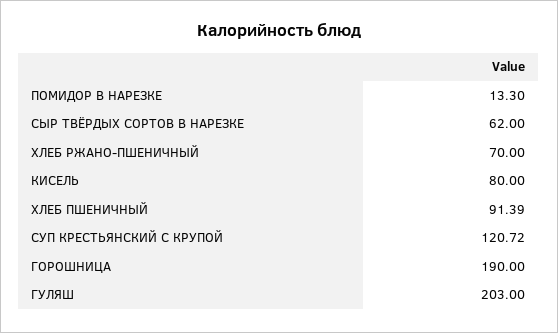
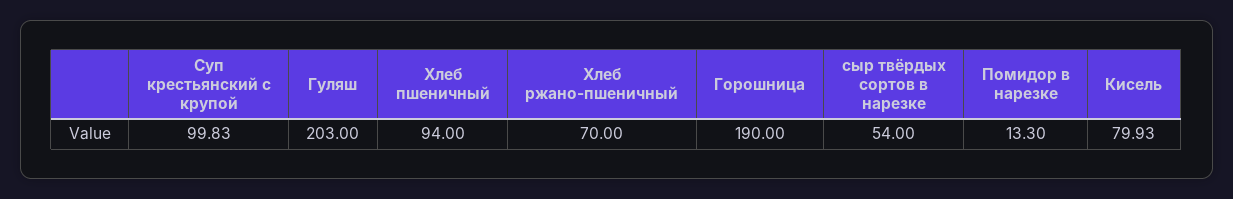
СЫР ТВЁРДЫХ СОРТОВ В НАРЕЗКЕ: 62 -> 54
КИСЕЛЬ: 80 -> 79.93
ХЛЕБ ПШЕНИЧНЫЙ: 91.39 -> 94
СУП КРЕСТЬЯНСКИЙ С КРУПОЙ: 120.72 -> 99.83

